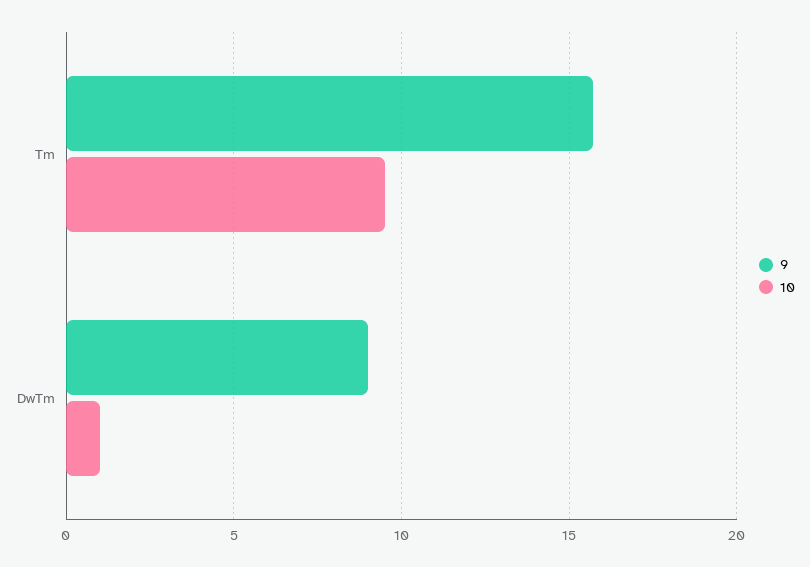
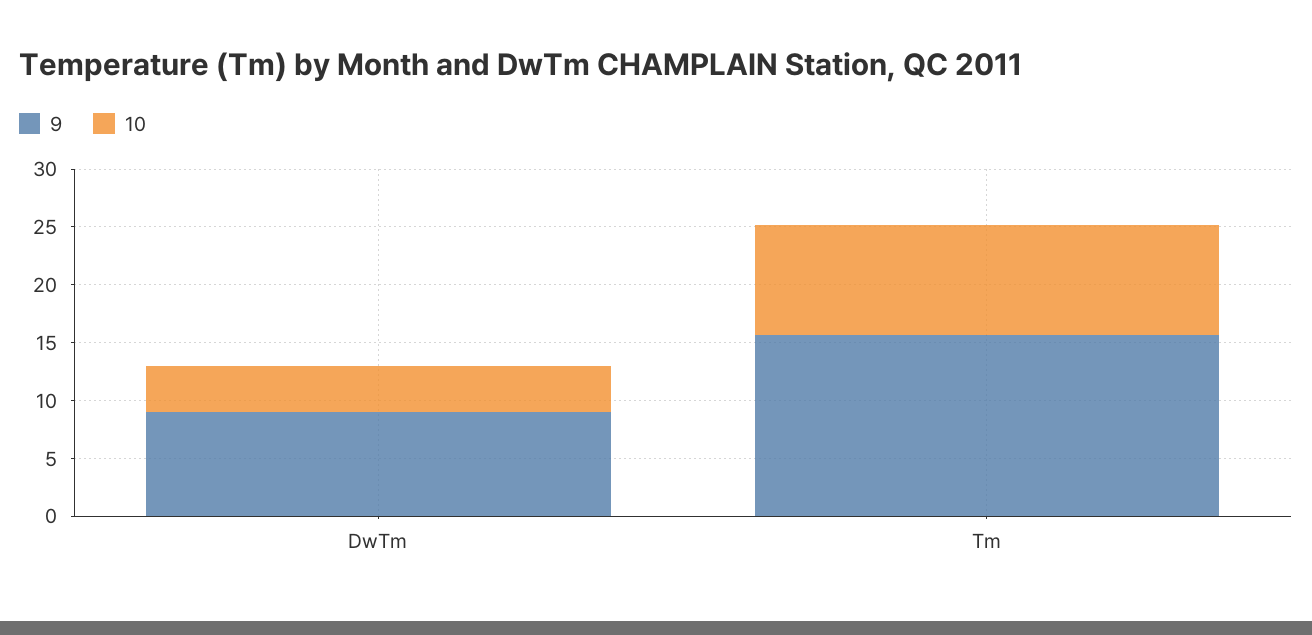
10, DwTm: 1 -> 4

